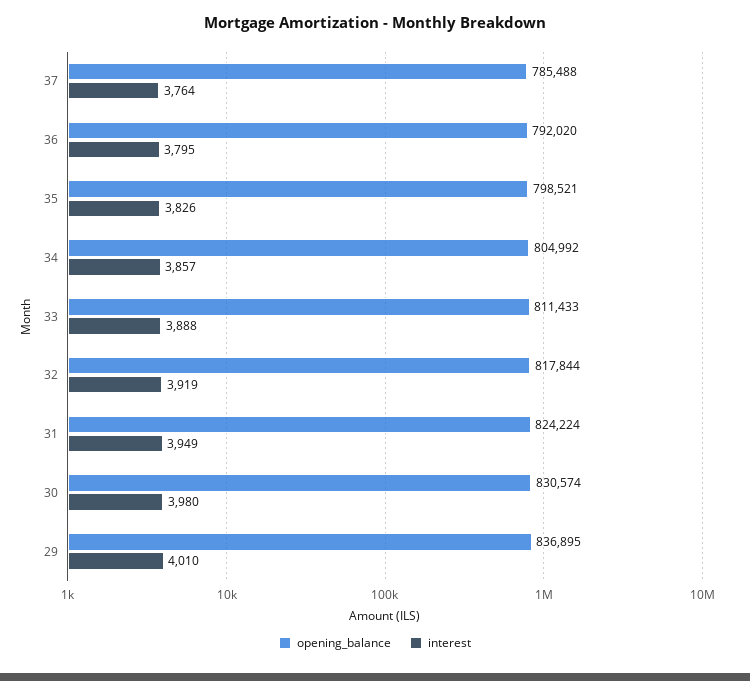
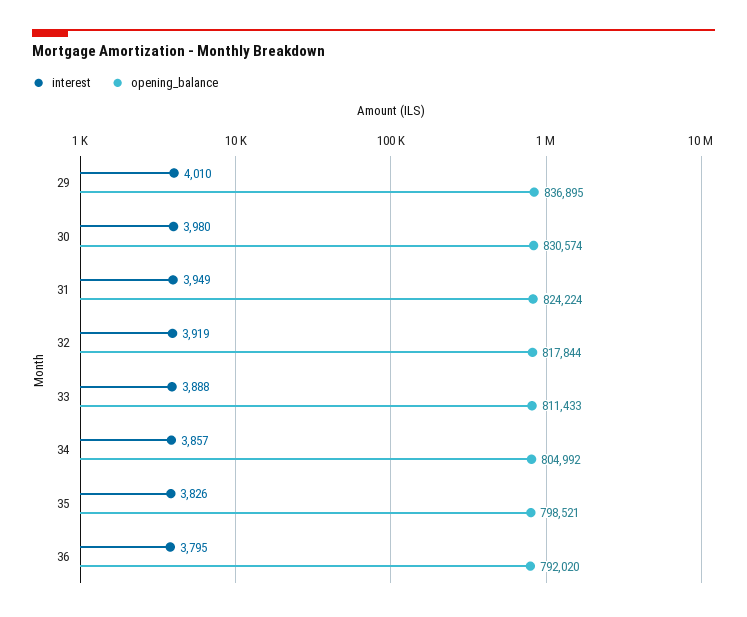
opening_balance, 37: 785488 -> none
interest, 37: 3764 -> none

